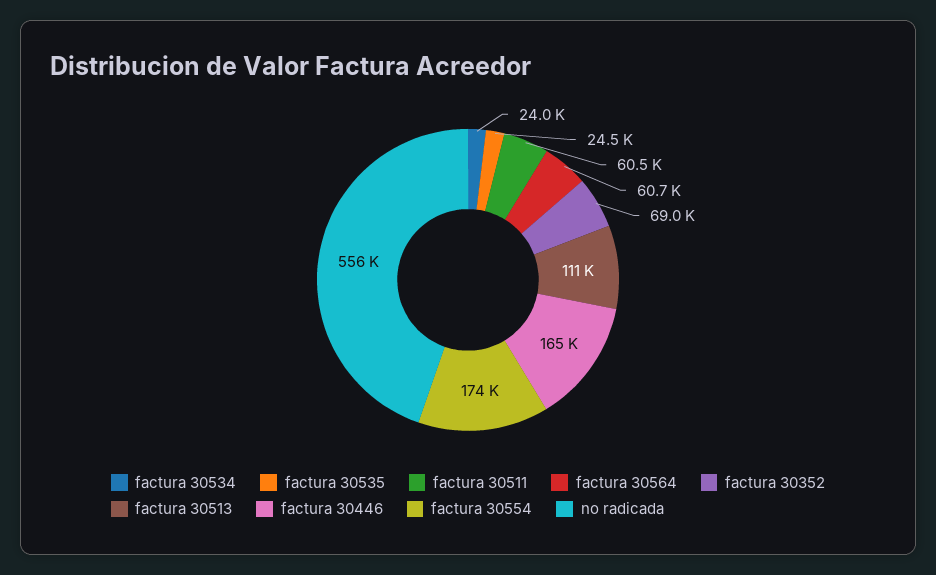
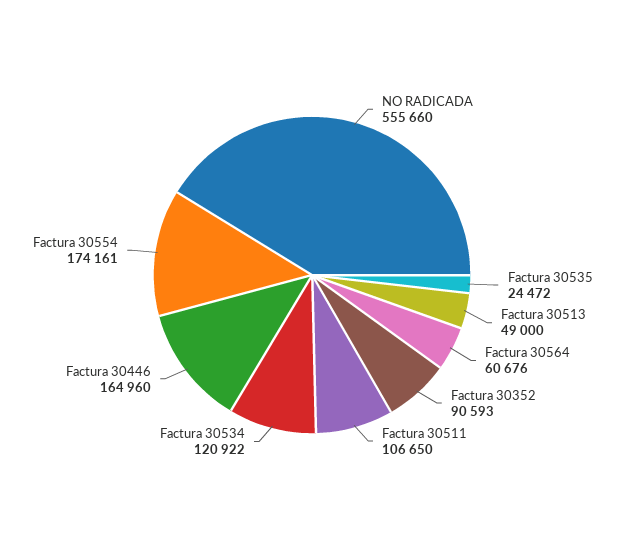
factura 30534: 24000 -> 120922
factura 30511: 60500 -> 106650
factura 30352: 69000 -> 90593
factura 30513: 111000 -> 49000

